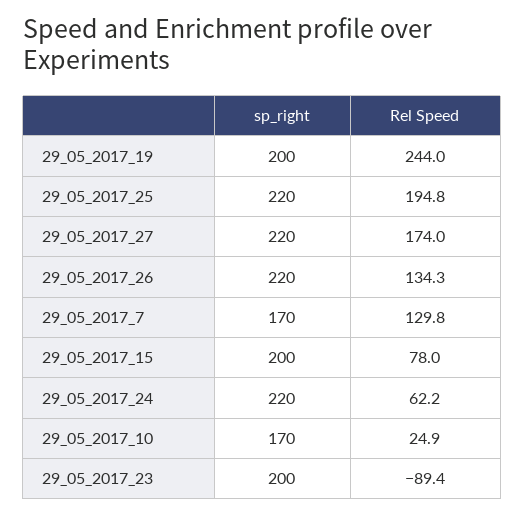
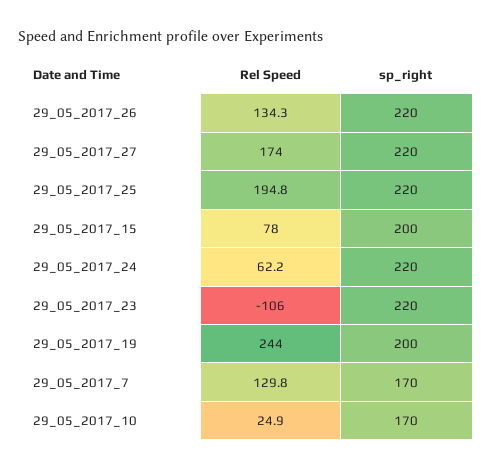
sp_right, 29_05_2017_23: 200 -> 220
Rel Speed, 29_05_2017_23: -89.4 -> -106

